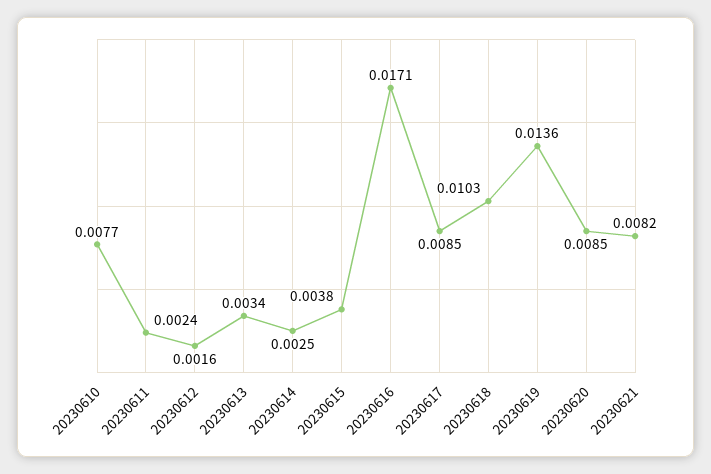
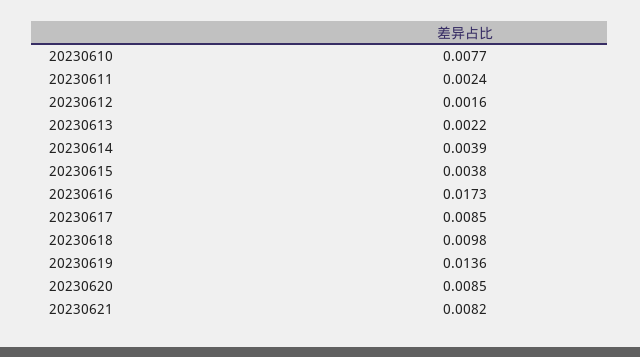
20230613: 0.0034 -> 0.0022
20230614: 0.0025 -> 0.0039
20230616: 0.0171 -> 0.0173
20230618: 0.0103 -> 0.0098

